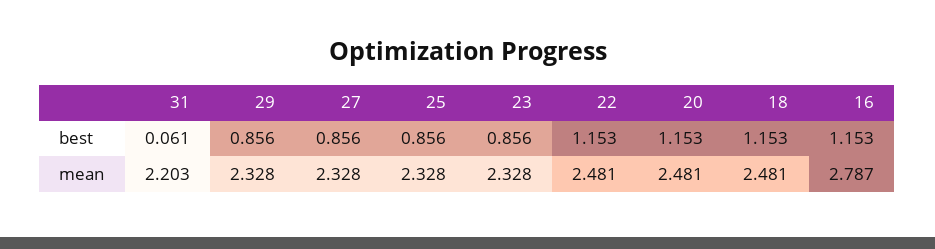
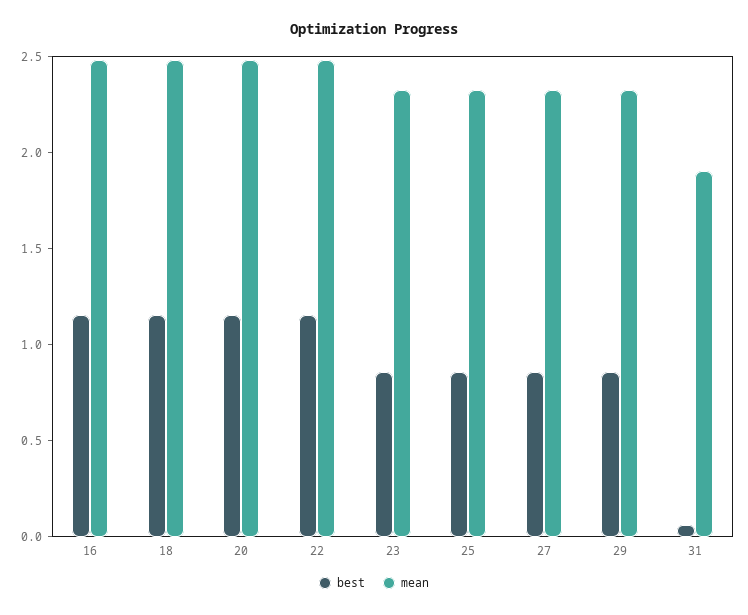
mean, 31: 2.203 -> 1.9
mean, 16: 2.787 -> 2.5

